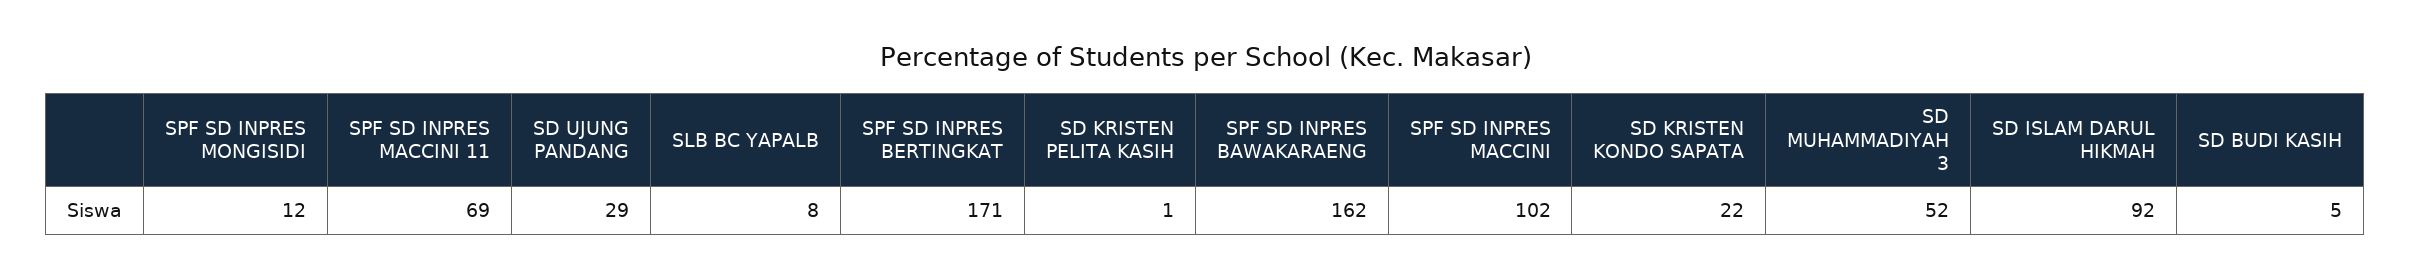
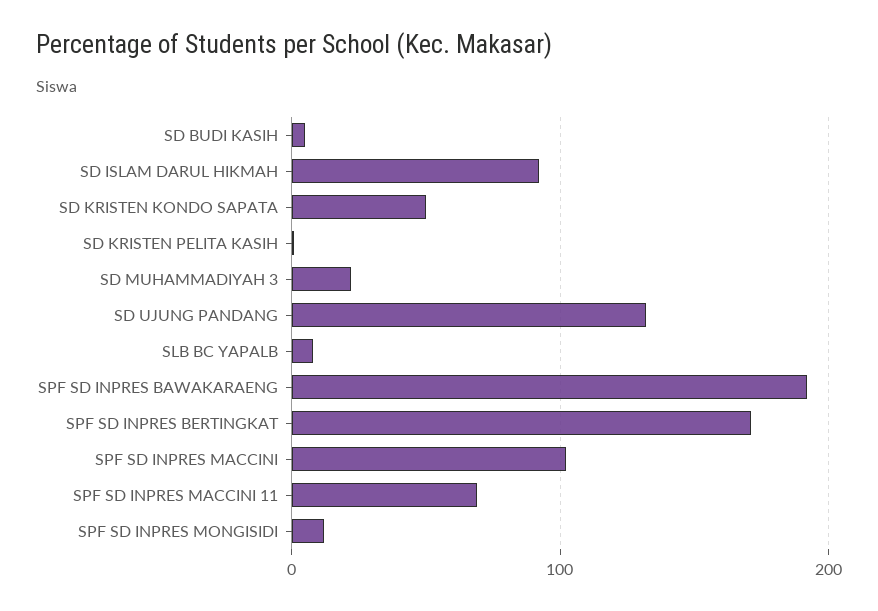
SD UJUNG PANDANG: 29 -> 130
SPF SD INPRES BAWAKARAENG: 162 -> 190
SD KRISTEN KONDO SAPATA: 22 -> 50
SD MUHAMMADIYAH 3: 52 -> 20

